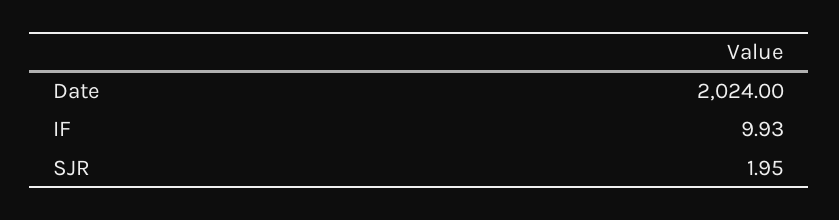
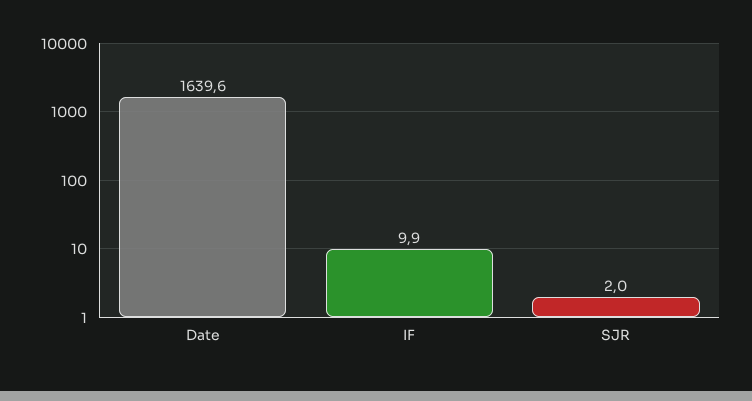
Date: 2024 -> 1639.6

